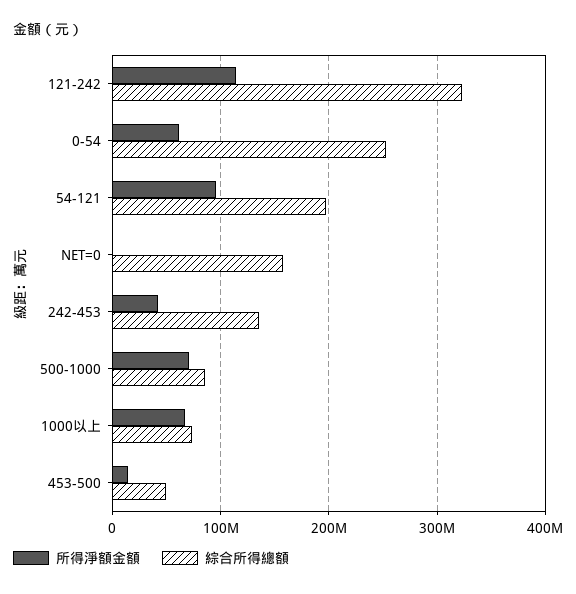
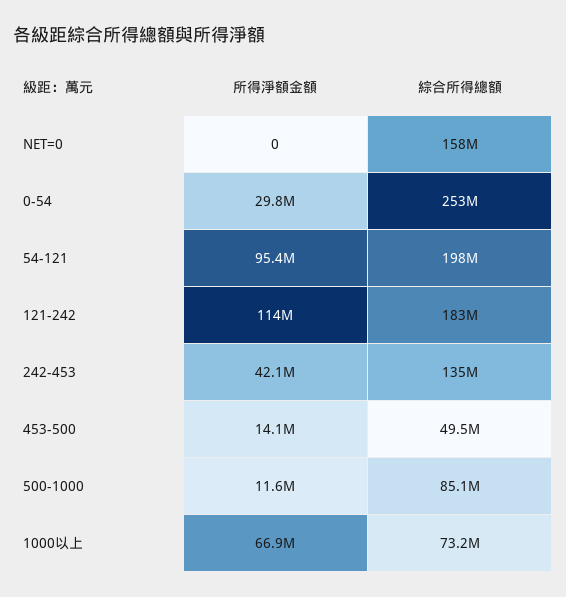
綜合所得總額, 121-242: 320000000 -> 183000000
所得淨額金額, 0-54: 60000000 -> 29800000
所得淨額金額, 500-1000: 70000000 -> 11600000

